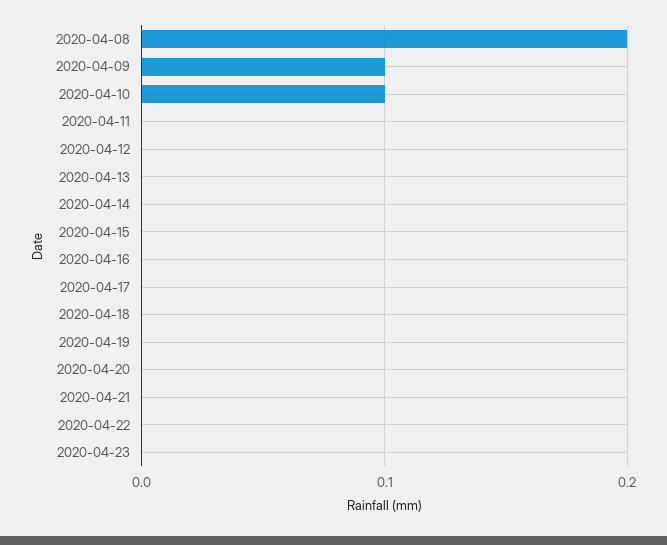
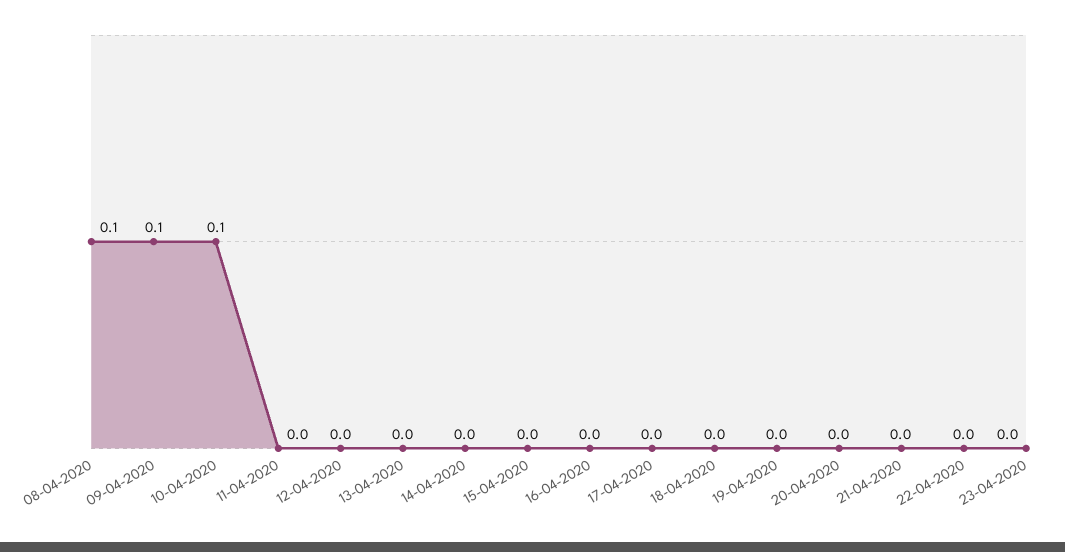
2020-04-08: 0.2 -> 0.1

